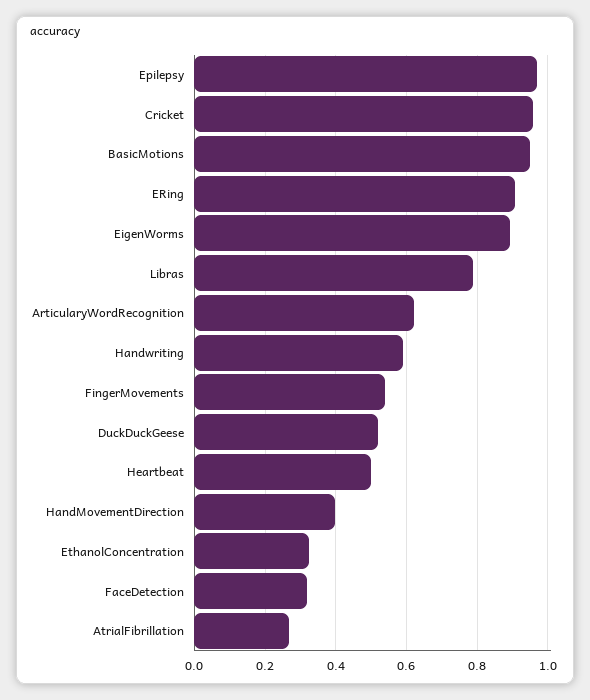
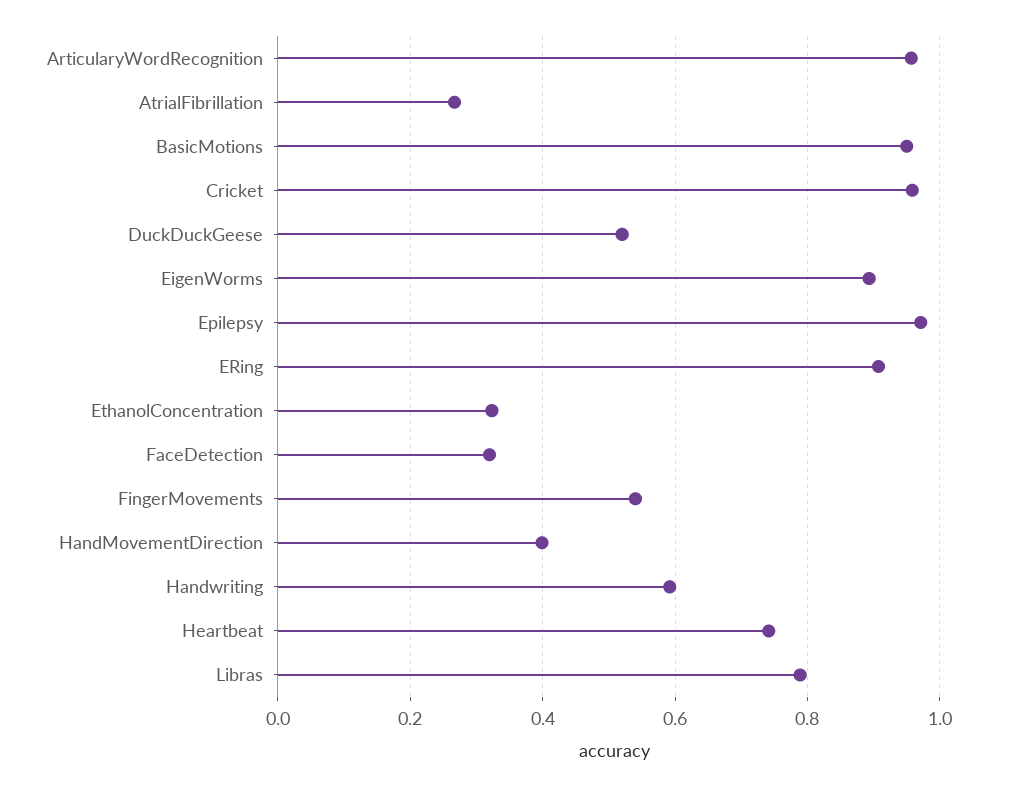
ArticularyWordRecognition: 0.62 -> 0.96
Heartbeat: 0.5 -> 0.74

